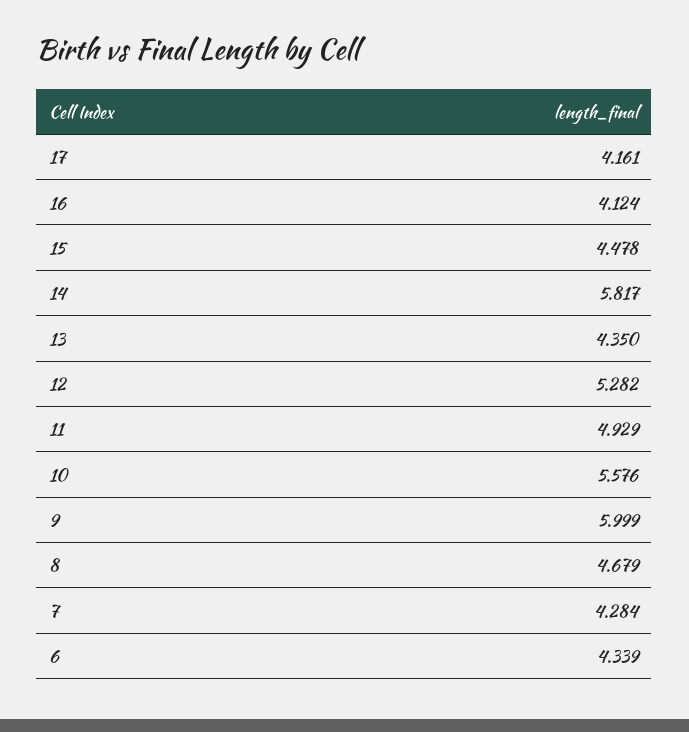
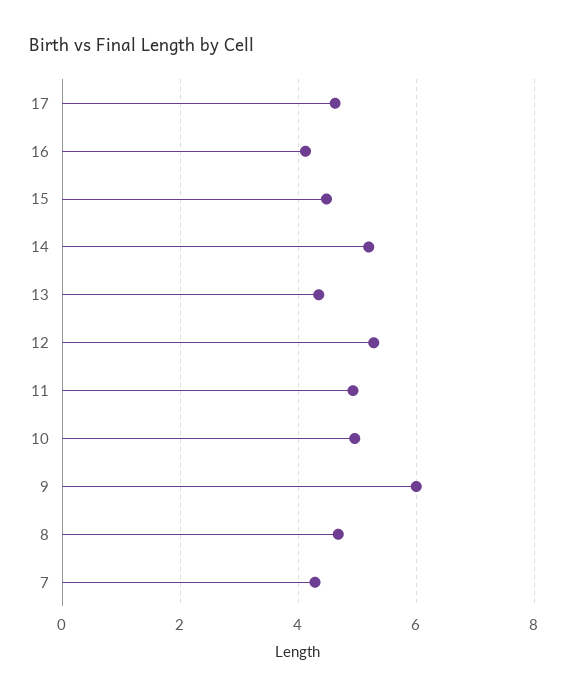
17: 4.161 -> 4.6
14: 5.817 -> 5.2
10: 5.576 -> 5
6: 4.339 -> none

